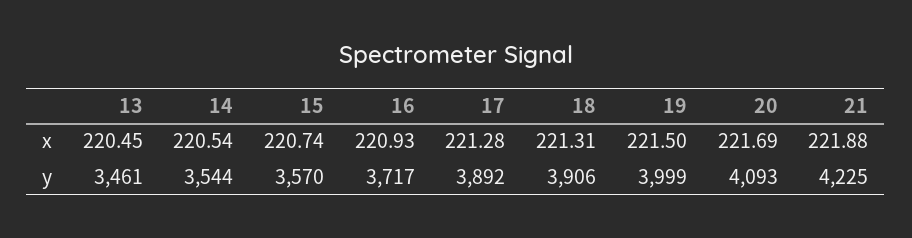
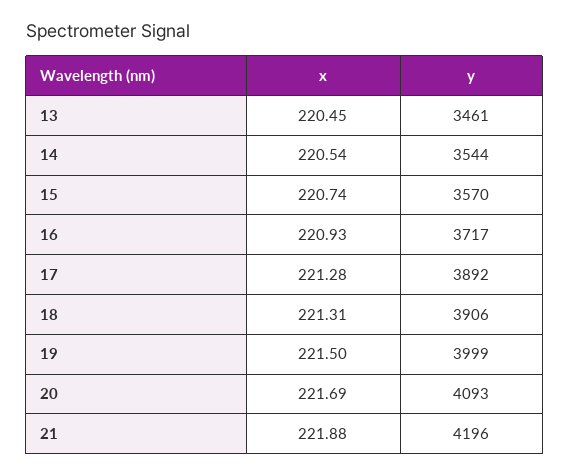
21, y: 4225 -> 4196

